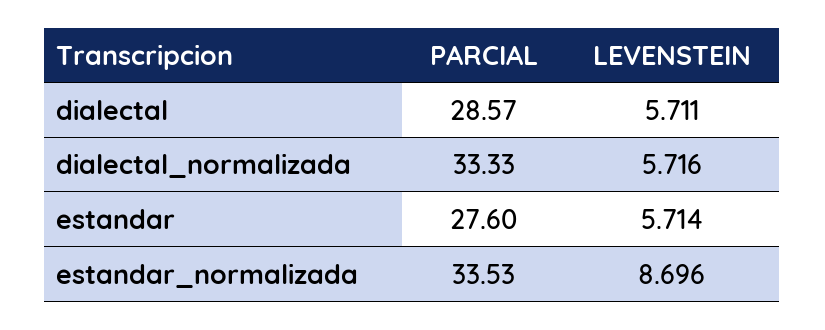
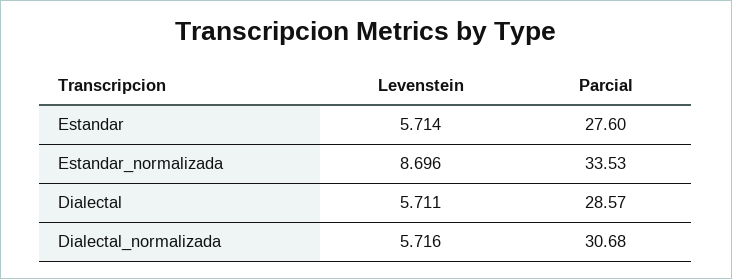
PARCIAL, dialectal_normalizada: 33.33 -> 30.68

